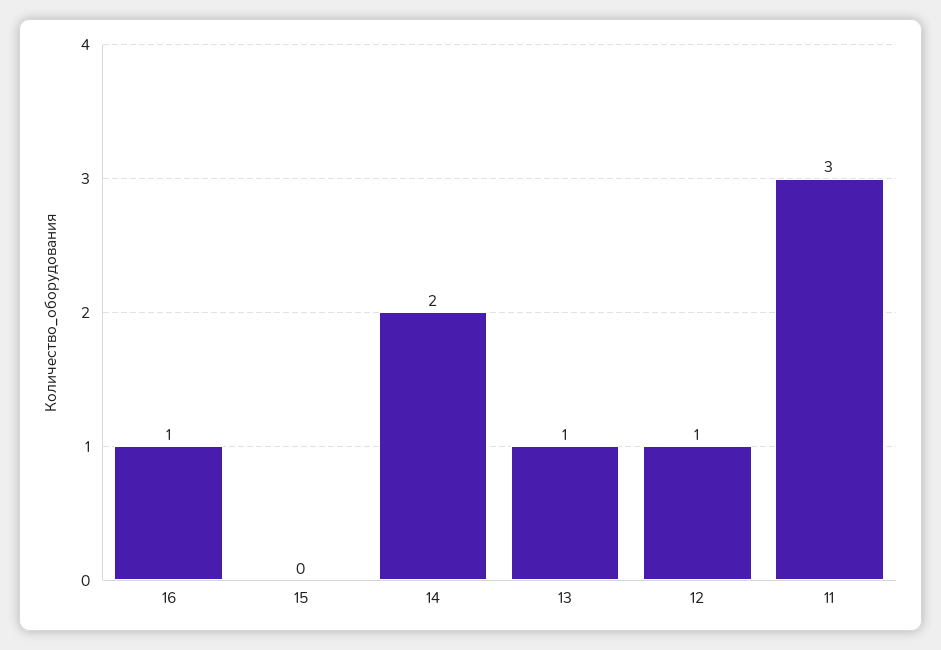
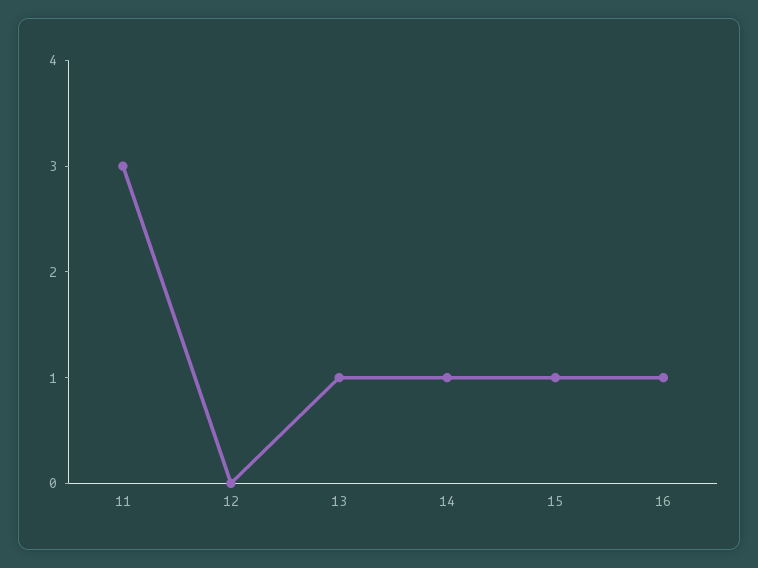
15: 0 -> 1
14: 2 -> 1
12: 1 -> 0

